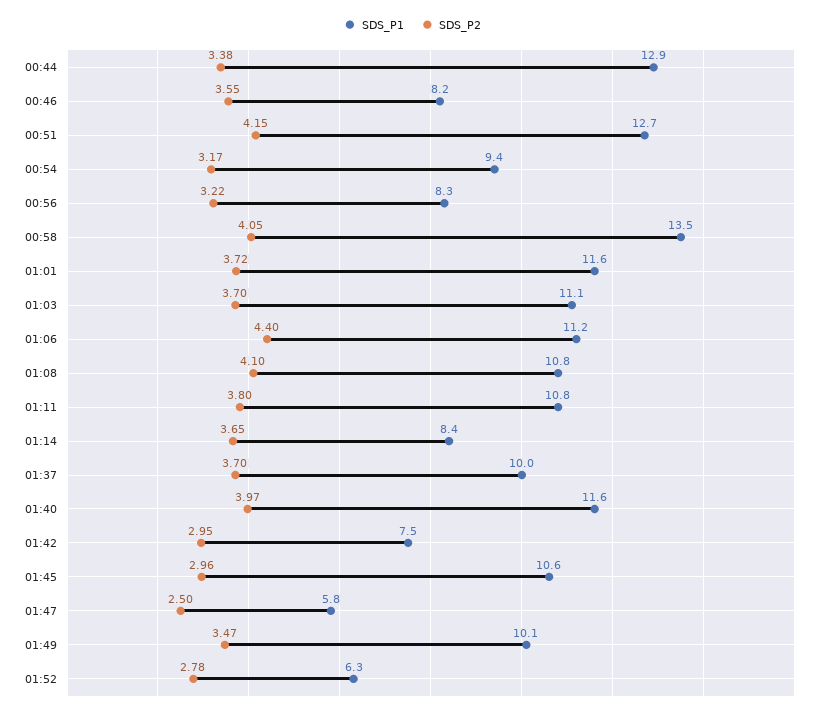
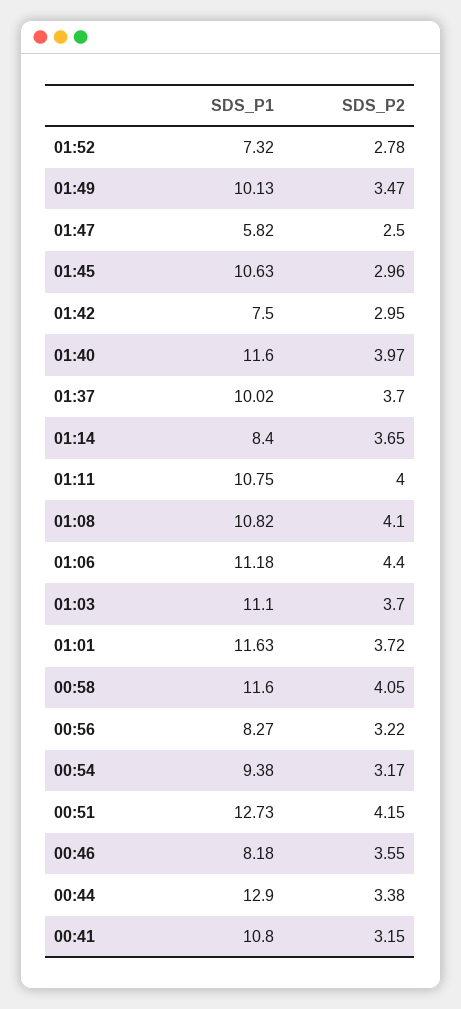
SDS_P1, 00:58: 13.5 -> 11.6
SDS_P2, 01:11: 3.8 -> 4
SDS_P1, 01:52: 6.3 -> 7.32
SDS_P1, 00:41: none -> 10.8
SDS_P2, 00:41: none -> 3.15

